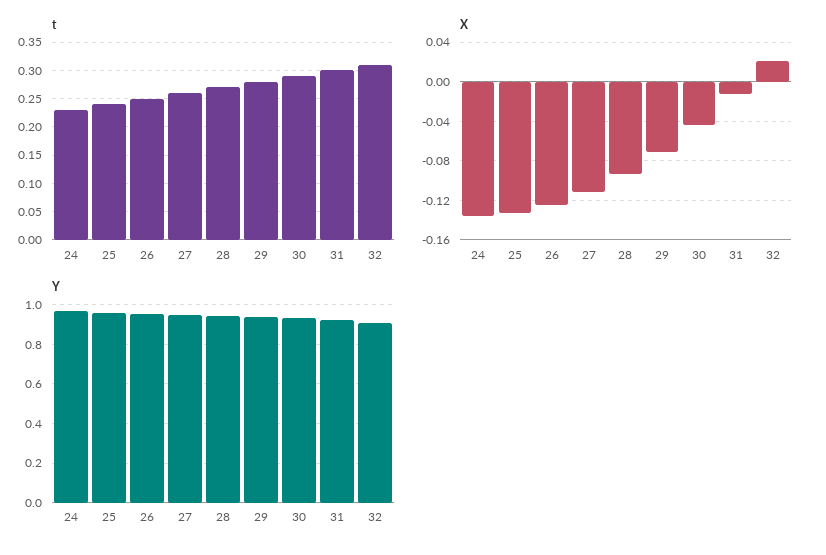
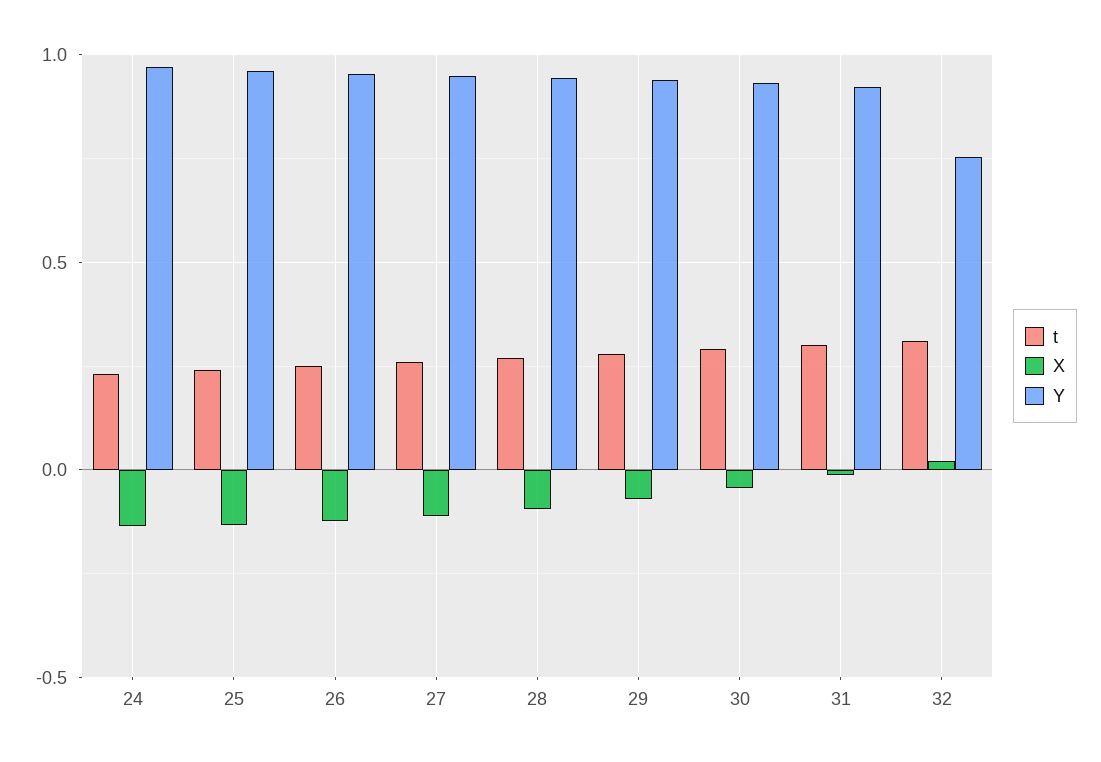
Y, 32: 0.9 -> 0.75

